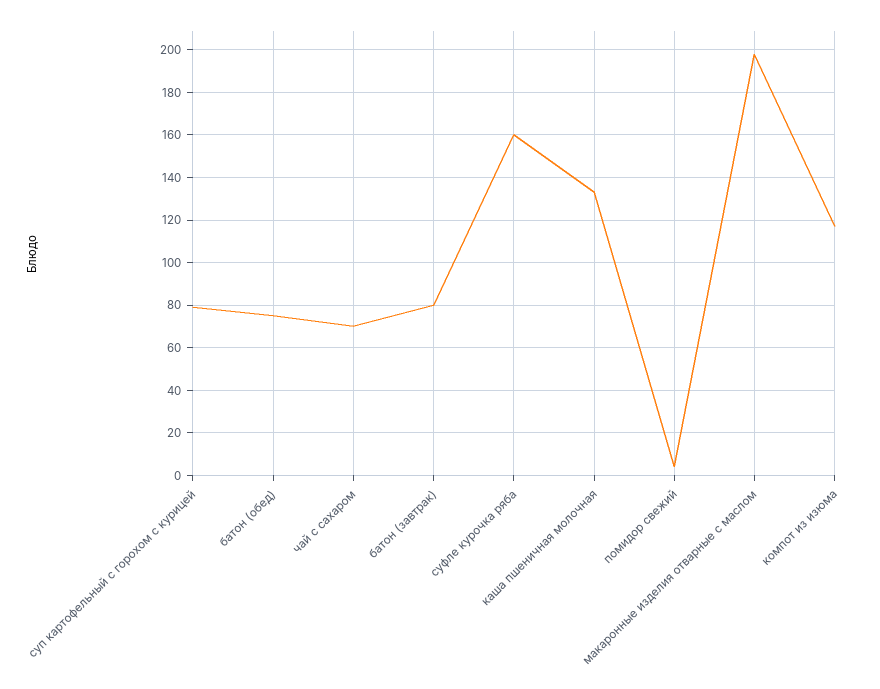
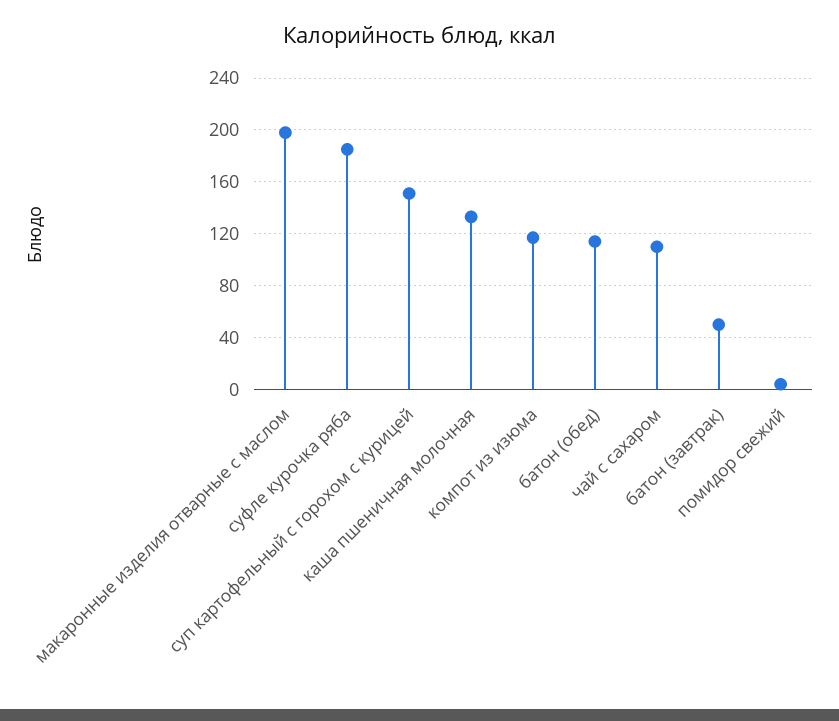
суп картофельный с горохом с курицей: 80 -> 150
батон (обед): 75 -> 115
чай с сахаром: 70 -> 110
батон (завтрак): 80 -> 50
суфле курочка ряба: 160 -> 185

